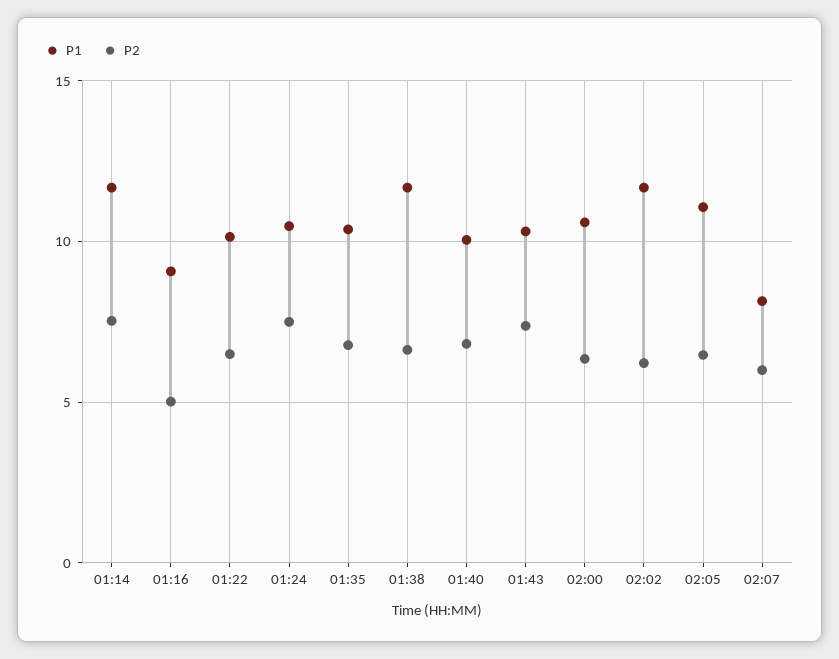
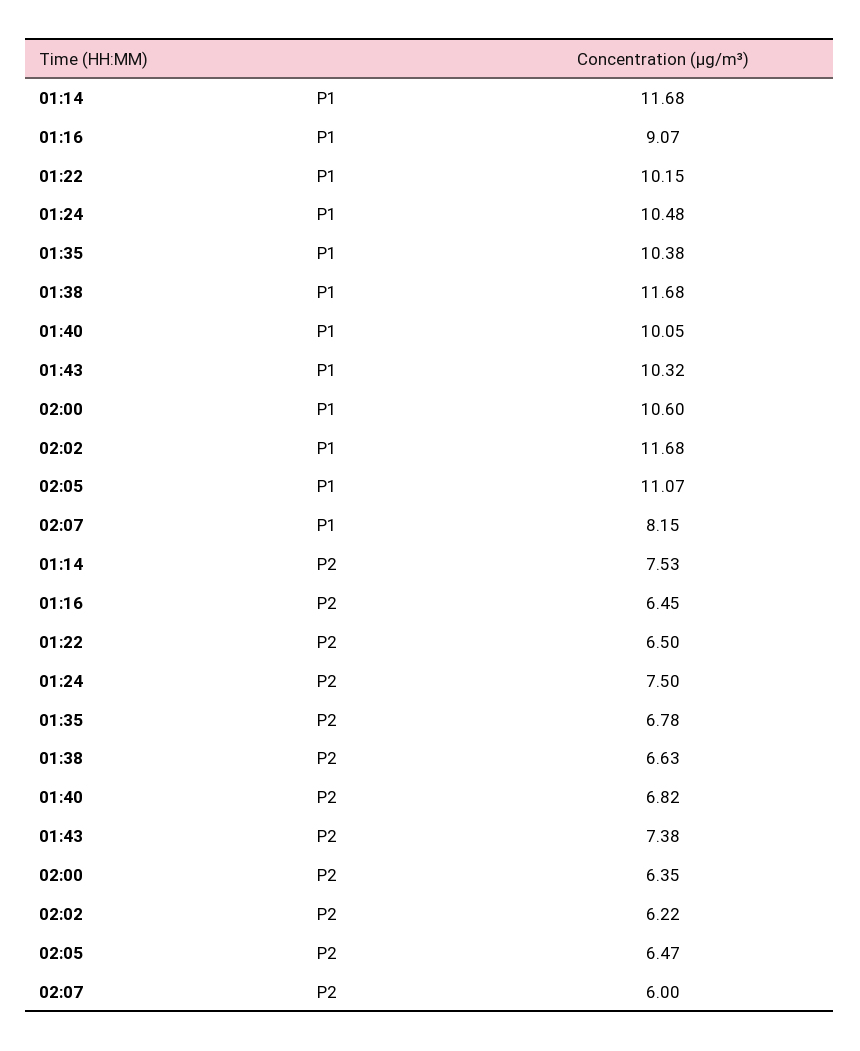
P2, 01:16: 5 -> 6.45

